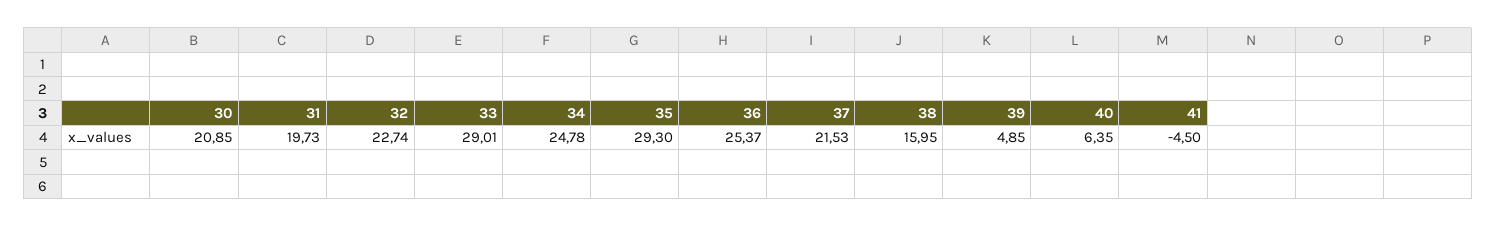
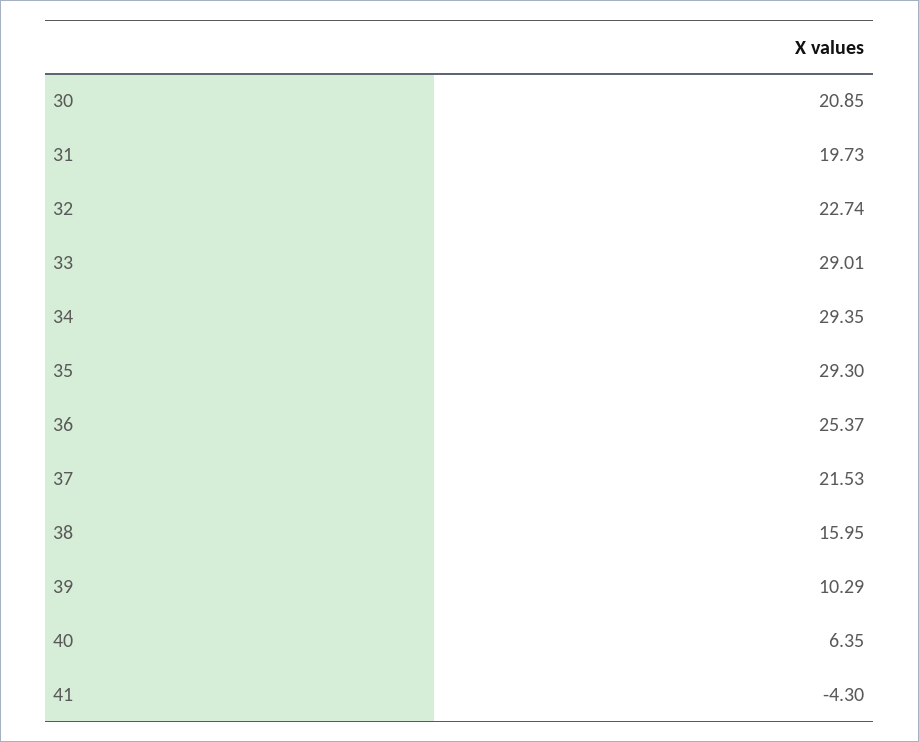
34: 24.78 -> 29.35
39: 4.85 -> 10.29
41: -4.5 -> -4.3

